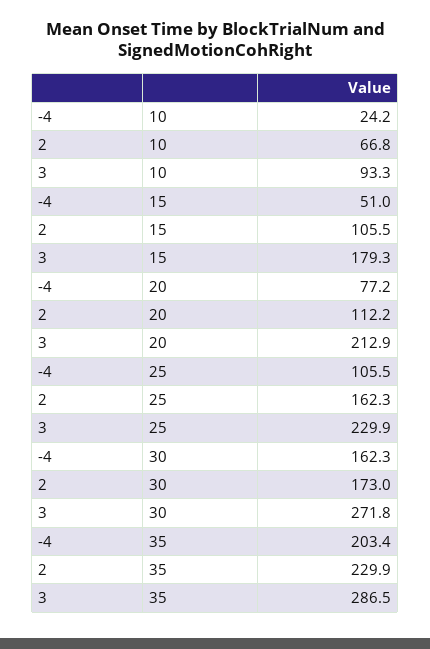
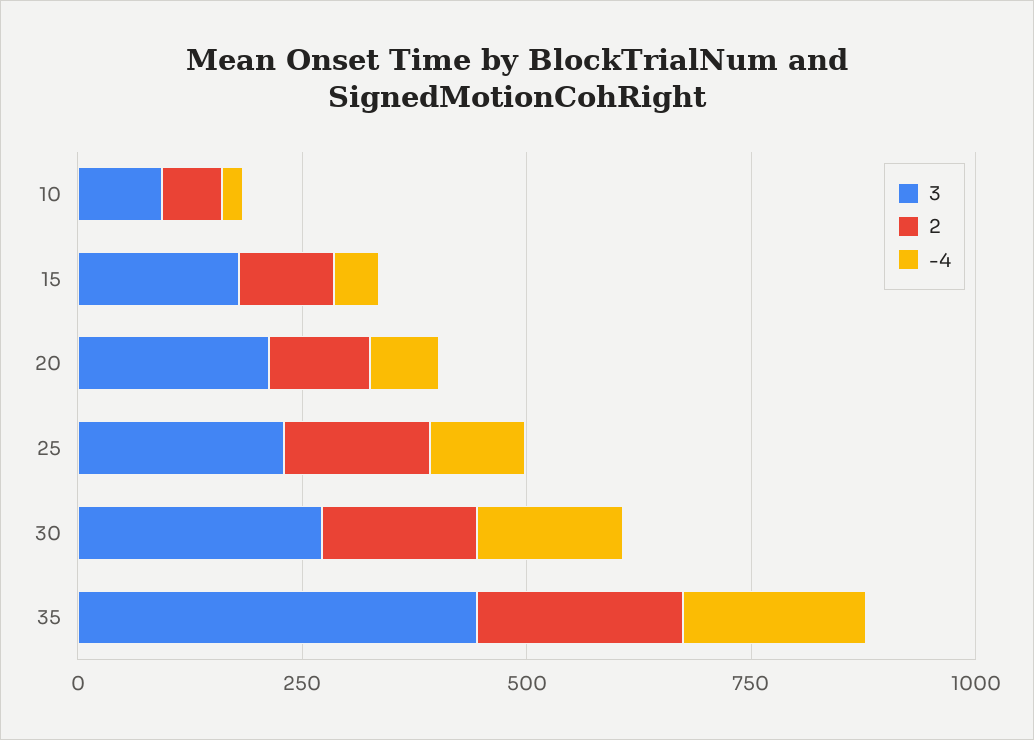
3, 35: 286.5 -> 450

